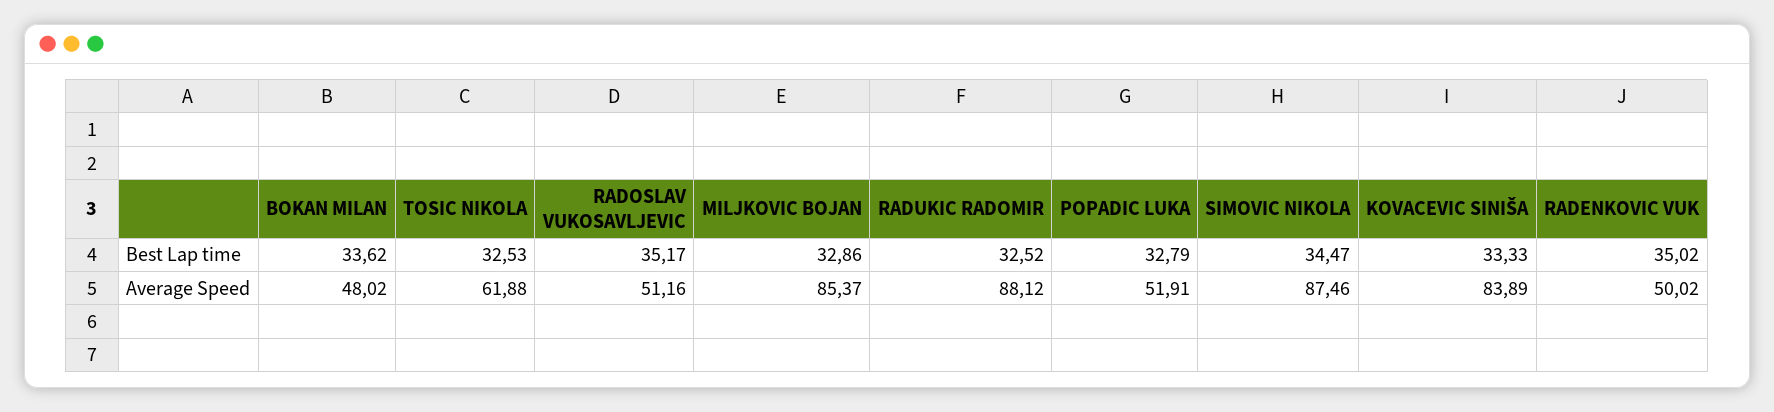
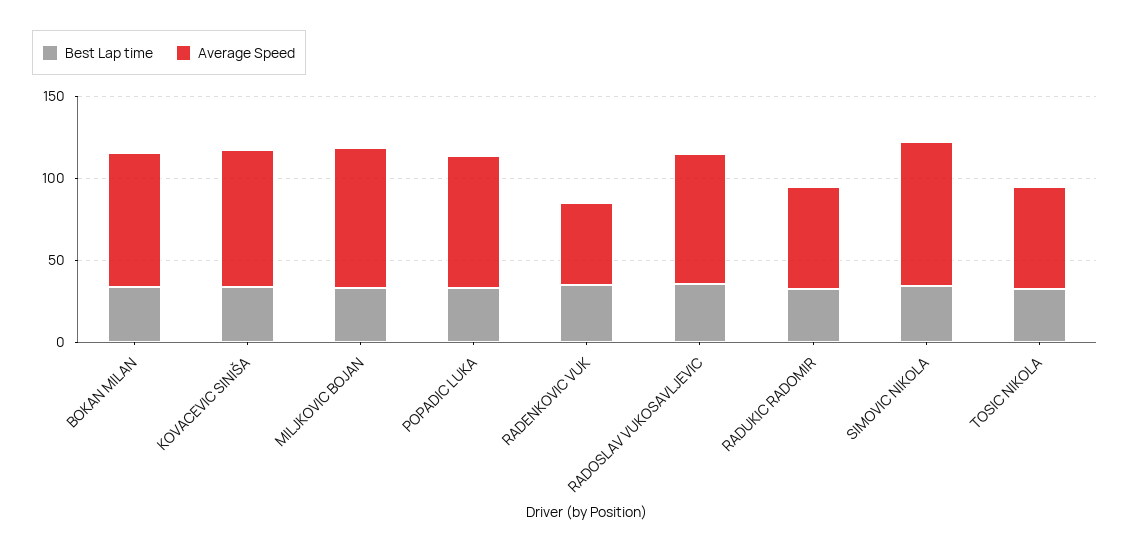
Average Speed, BOKAN MILAN: 48.02 -> 80
Average Speed, RADOSLAV VUKOSAVLJEVIC: 51.16 -> 80
Average Speed, RADUKIC RADOMIR: 88.12 -> 60
Average Speed, POPADIC LUKA: 51.91 -> 80

